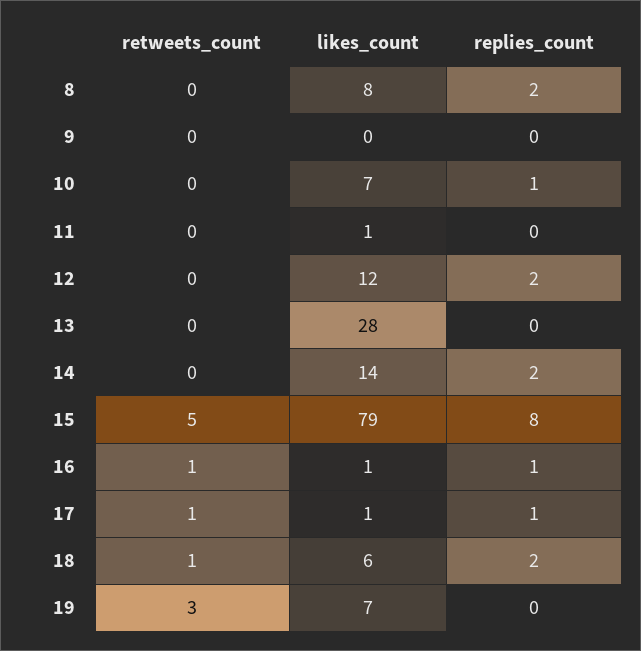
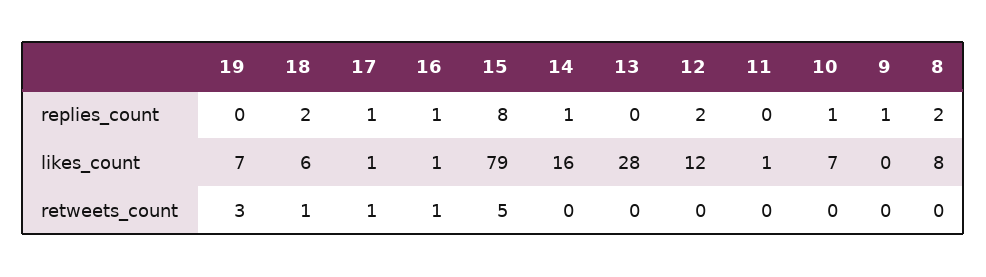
replies_count, 9: 0 -> 1
likes_count, 14: 14 -> 16
replies_count, 14: 2 -> 1

